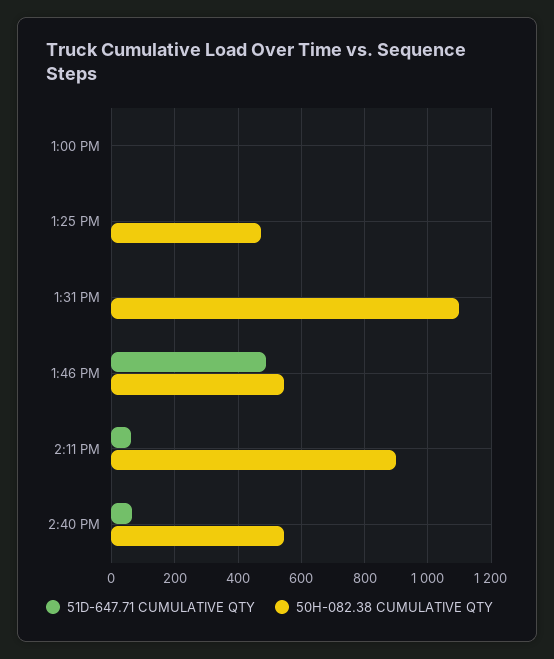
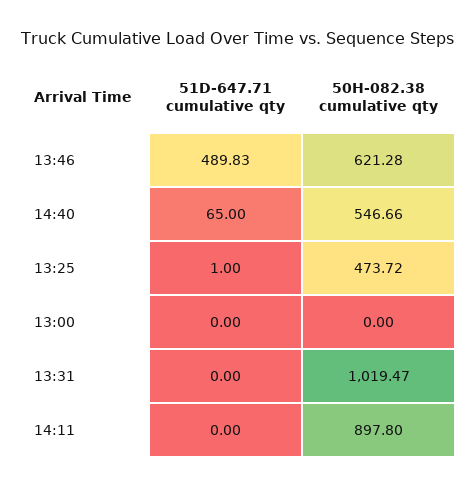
50H-082.38 CUMULATIVE QTY, 1:31 PM: 1100 -> 1019.47
50H-082.38 CUMULATIVE QTY, 1:46 PM: 540 -> 621.28
51D-647.71 CUMULATIVE QTY, 2:11 PM: 60 -> 0

